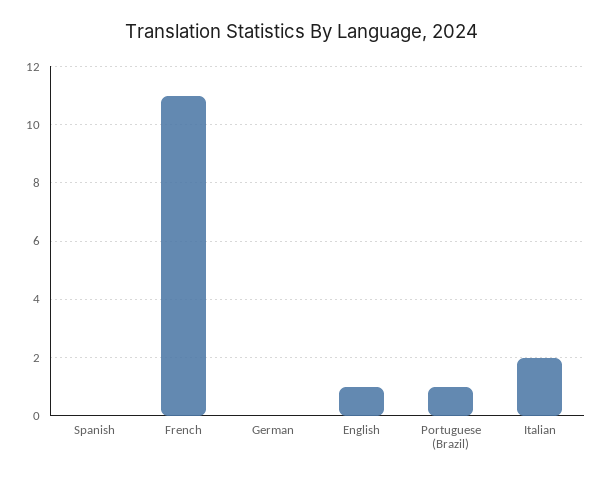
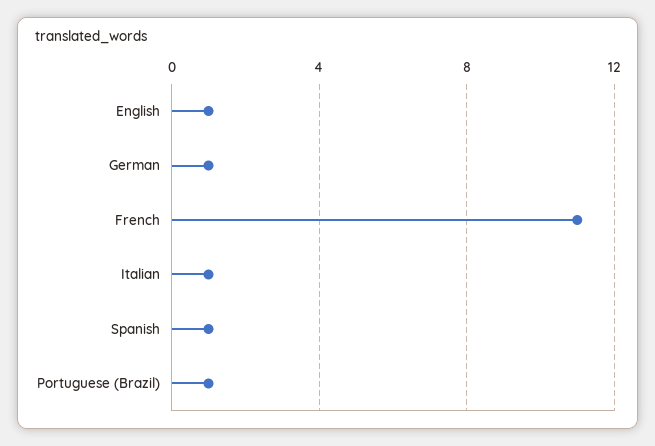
Spanish: 0 -> 1
German: 0 -> 1
Italian: 2 -> 1

